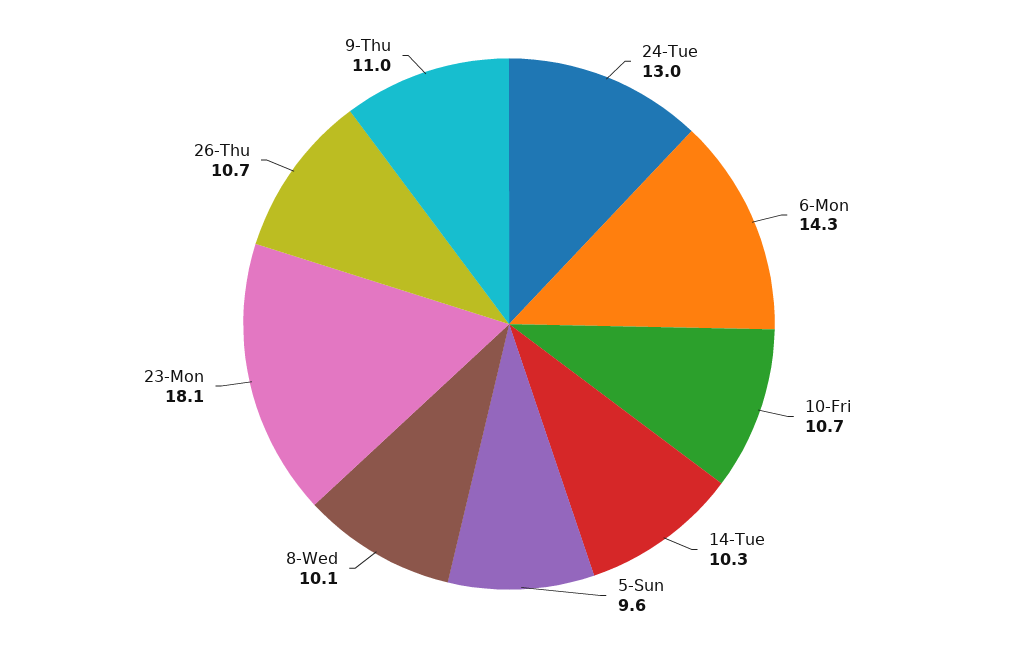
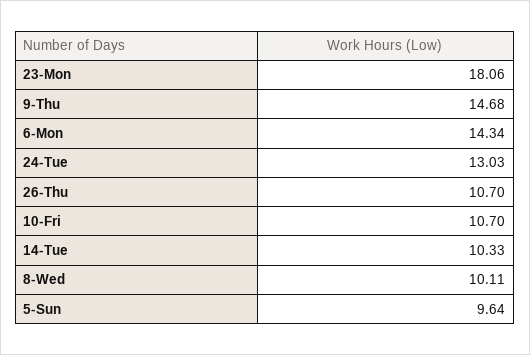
9-Thu: 11 -> 14.68

